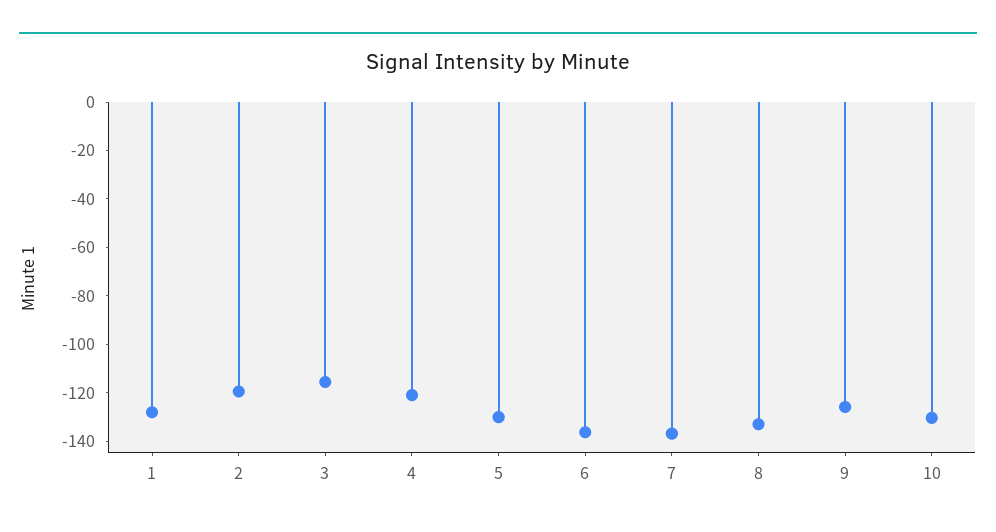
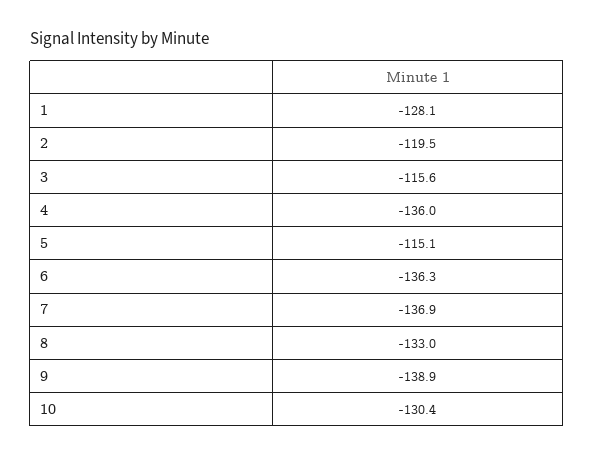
4: -120 -> -136
5: -130 -> -115.1
9: -125 -> -138.9

